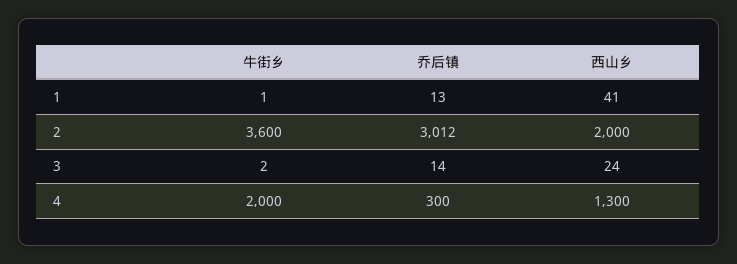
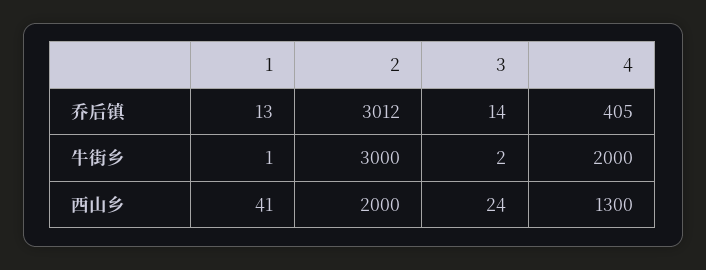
牛街乡, 2: 3600 -> 3000
乔后镇, 4: 300 -> 405

